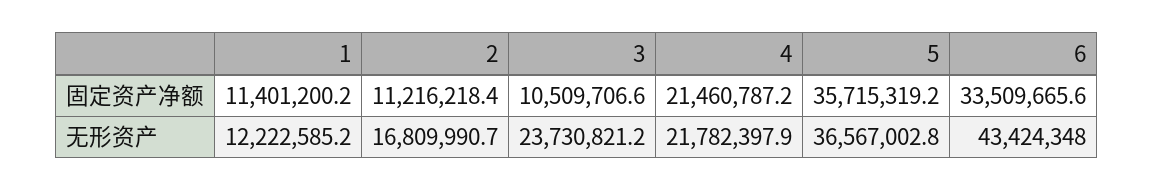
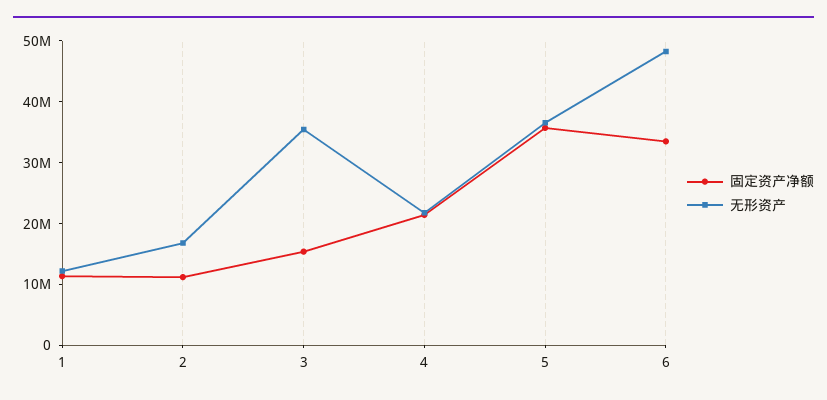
固定资产净额, 3: 10509706.6 -> 16000000
无形资产, 3: 23730821.2 -> 36000000
无形资产, 6: 43424348 -> 48000000

